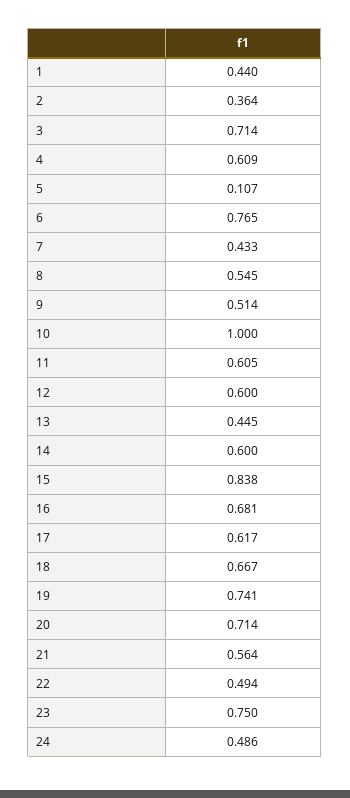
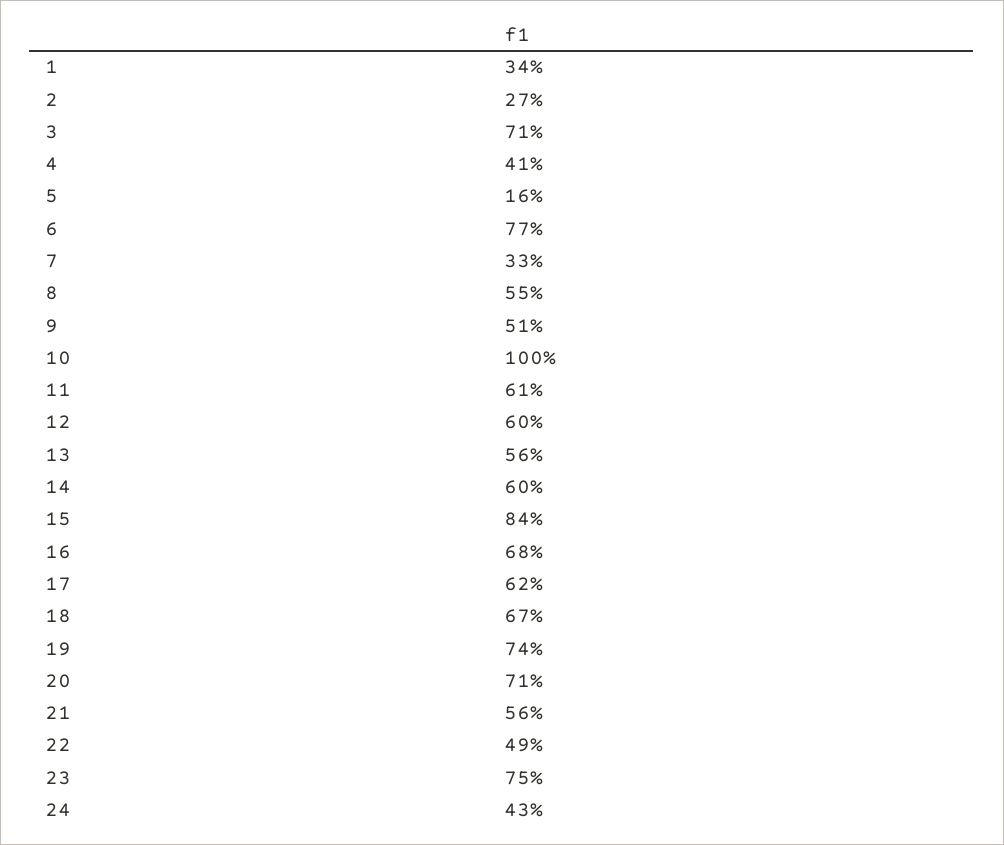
1: 0.44 -> 0.34
2: 0.364 -> 0.27
4: 0.609 -> 0.41
5: 0.107 -> 0.16
7: 0.433 -> 0.33
13: 0.445 -> 0.56
24: 0.486 -> 0.43

